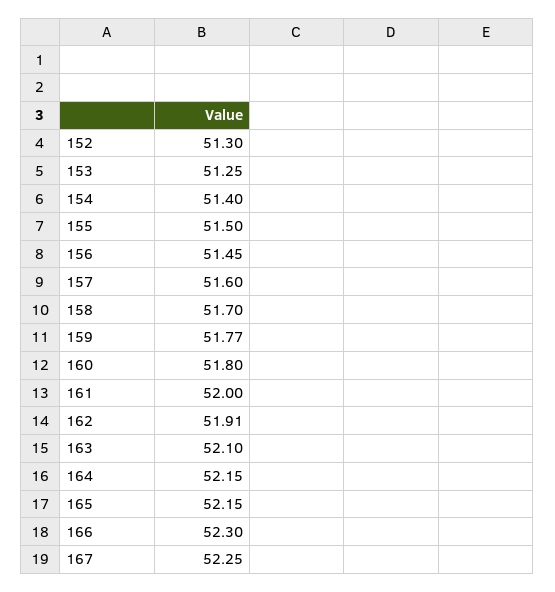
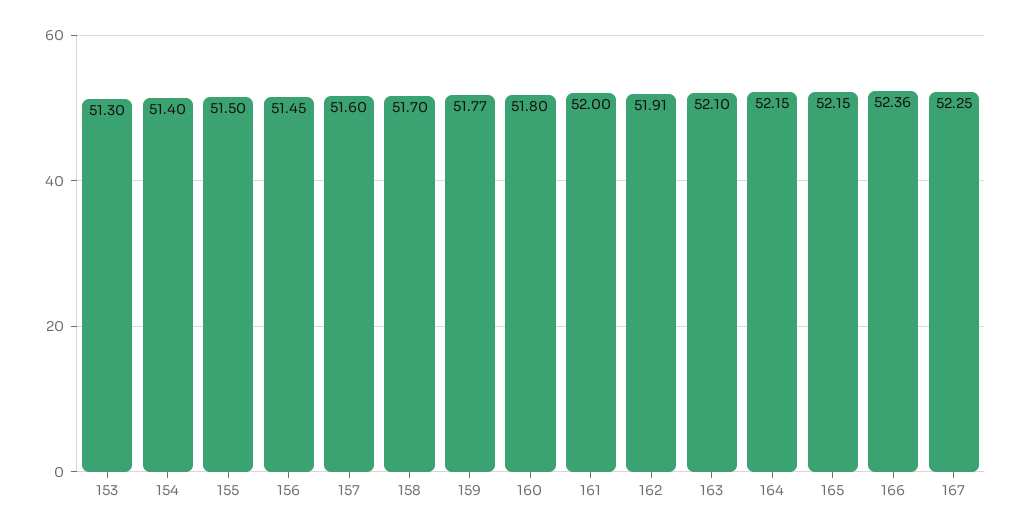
152: 51.3 -> none
153: 51.25 -> 51.3
166: 52.3 -> 52.36

